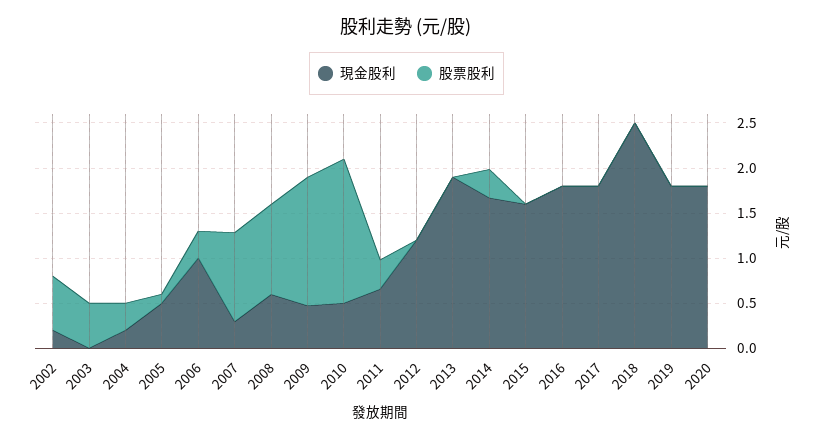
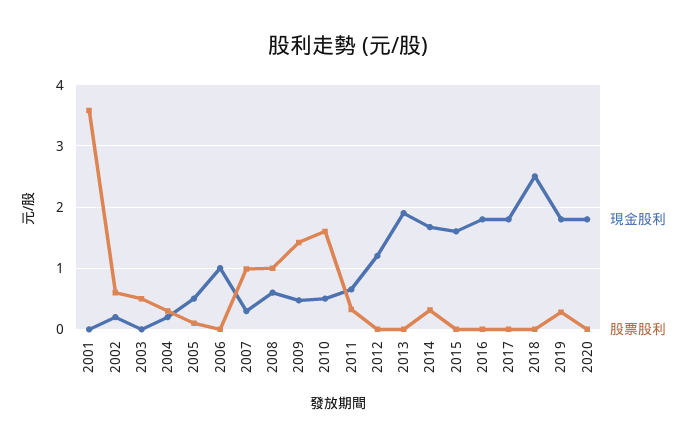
股票股利, 2006: 0.3 -> 0
股票股利, 2019: 0 -> 0.3
現金股利, 2001: none -> 0
股票股利, 2001: none -> 3.6

